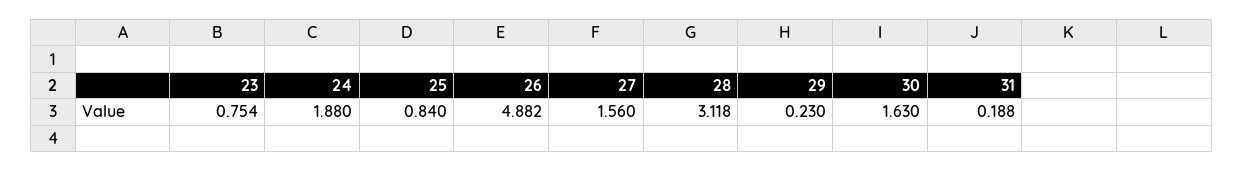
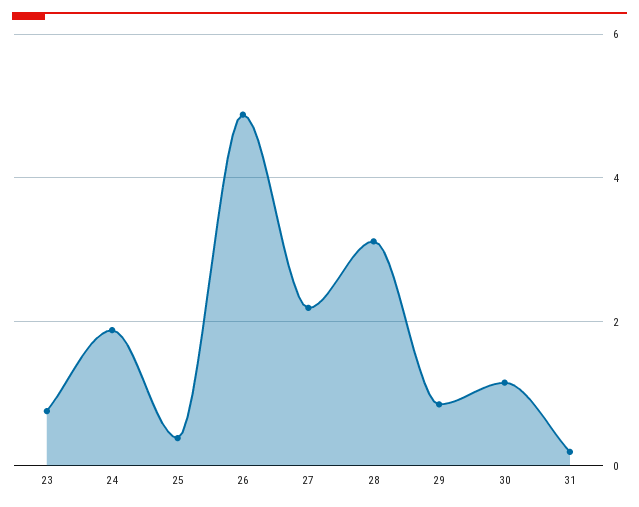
25: 0.84 -> 0.4
27: 1.56 -> 2.2
29: 0.23 -> 0.8
30: 1.63 -> 1.2

